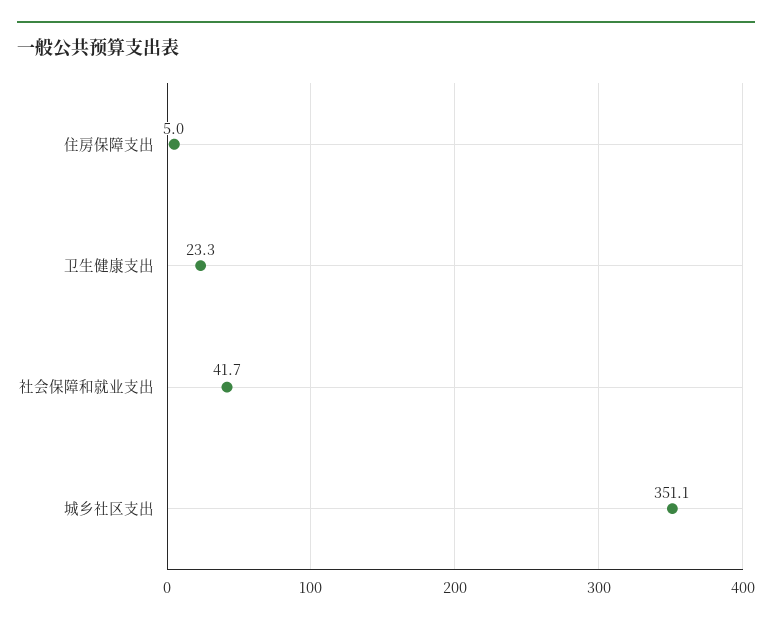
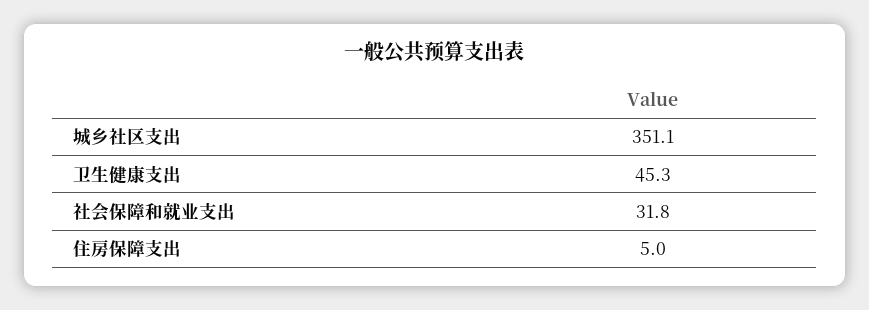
卫生健康支出: 23.3 -> 45.3
社会保障和就业支出: 41.7 -> 31.8

